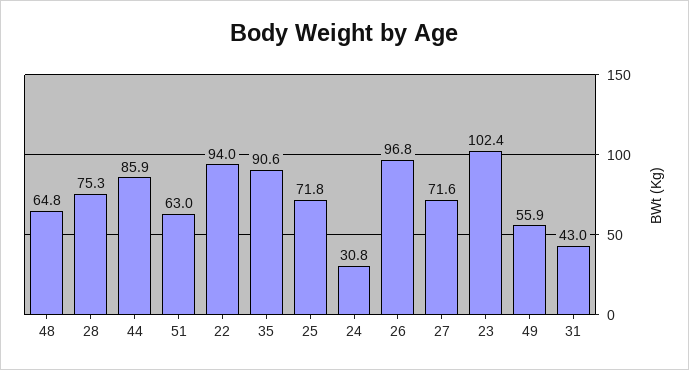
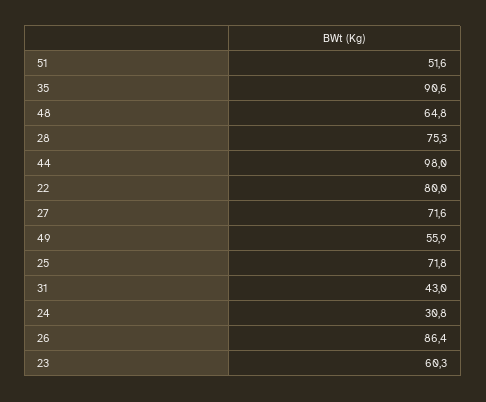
44: 85.9 -> 98
51: 63 -> 51.6
22: 94 -> 80
26: 96.8 -> 86.4
23: 102.4 -> 60.3

